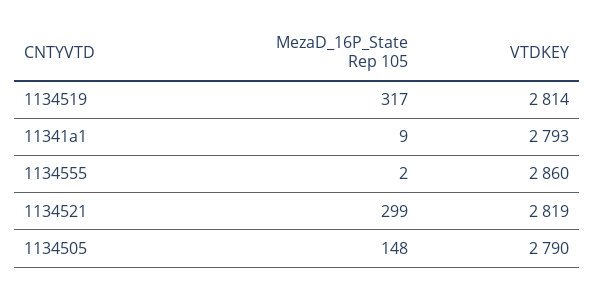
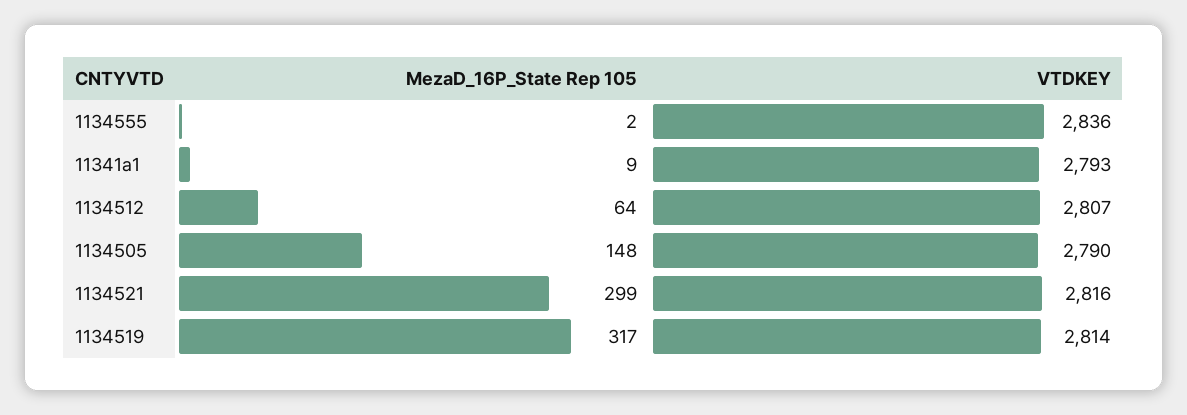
VTDKEY, 1134555: 2860 -> 2836
VTDKEY, 1134521: 2819 -> 2816
MezaD_16P_State Rep 105, 1134512: none -> 64
VTDKEY, 1134512: none -> 2807

